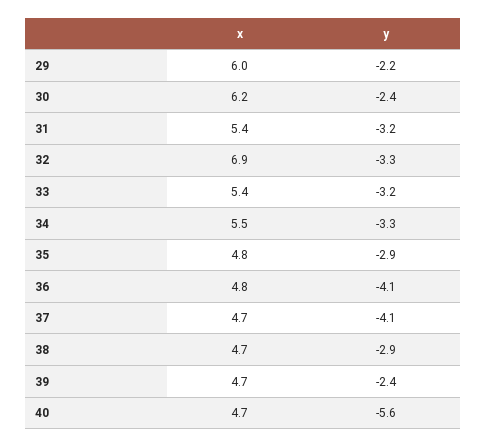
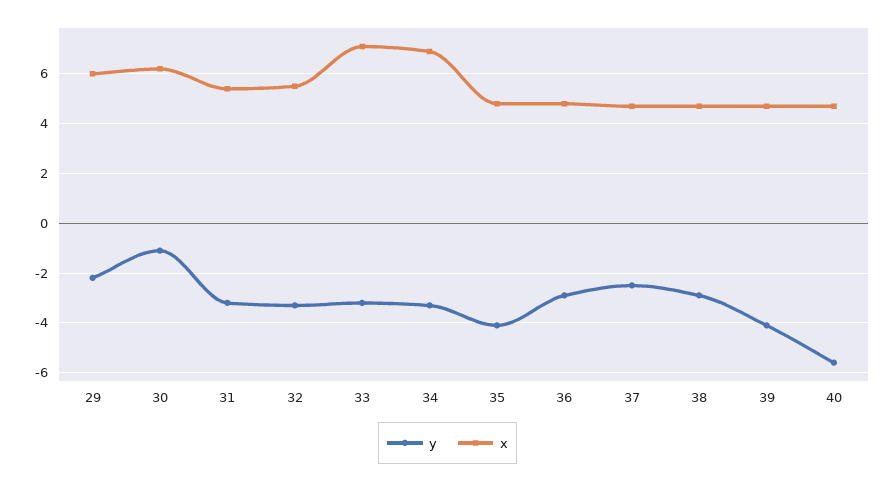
y, 30: -2.4 -> -1
x, 32: 6.9 -> 5.5
x, 33: 5.4 -> 7
x, 34: 5.5 -> 7
y, 35: -2.9 -> -4
y, 36: -4.1 -> -3
y, 37: -4.1 -> -2.5
y, 39: -2.4 -> -4

